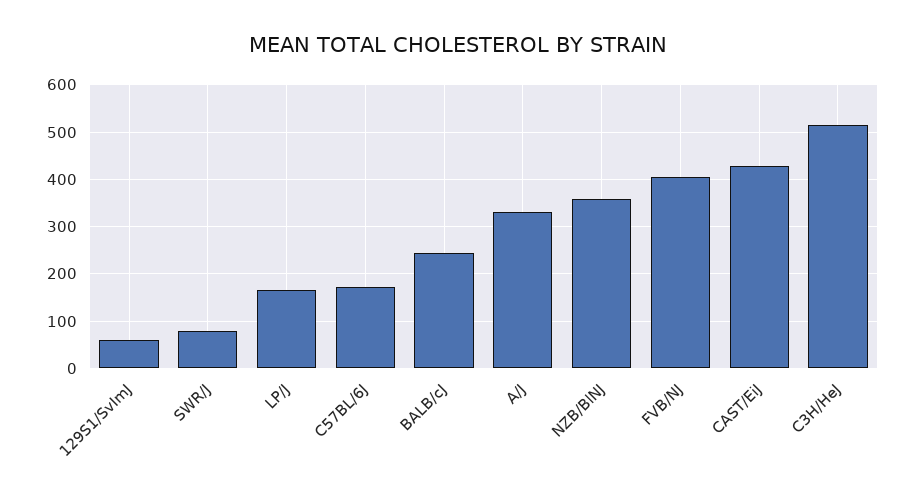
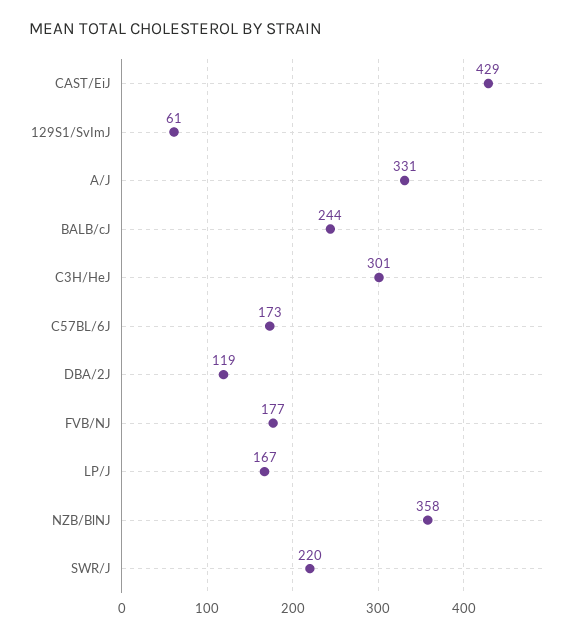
SWR/J: 80 -> 220
FVB/NJ: 400 -> 177
C3H/HeJ: 520 -> 301
DBA/2J: none -> 119

